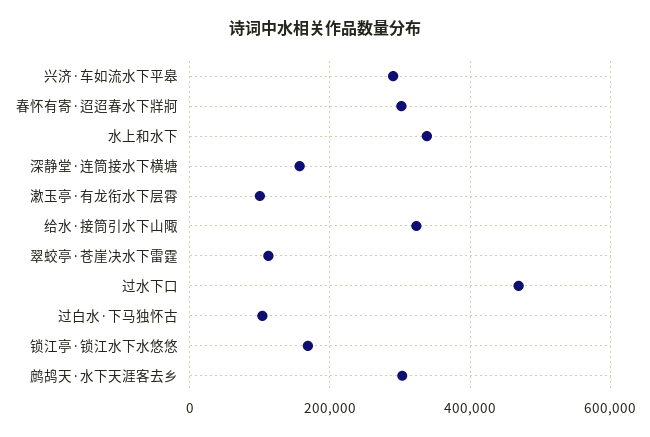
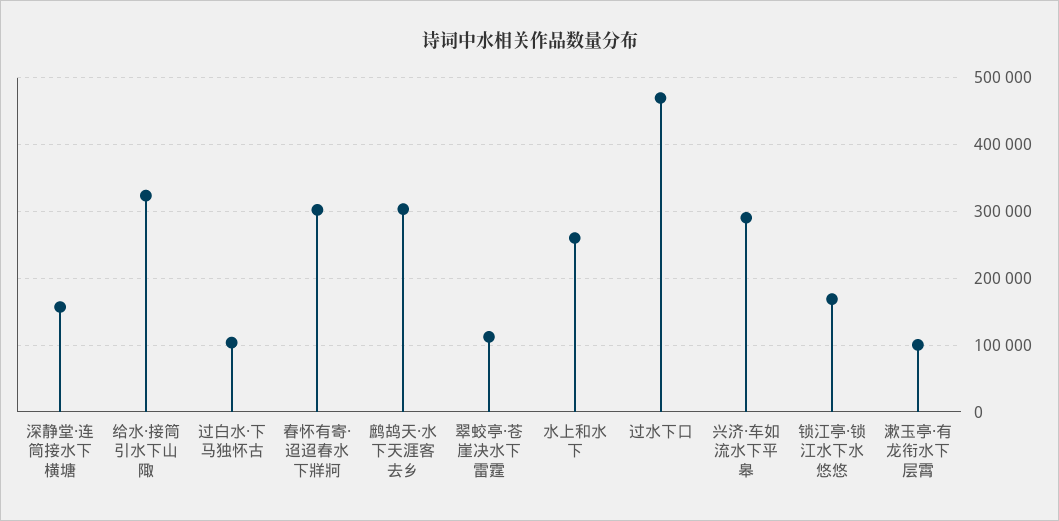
水上和水下: 340000 -> 260000

